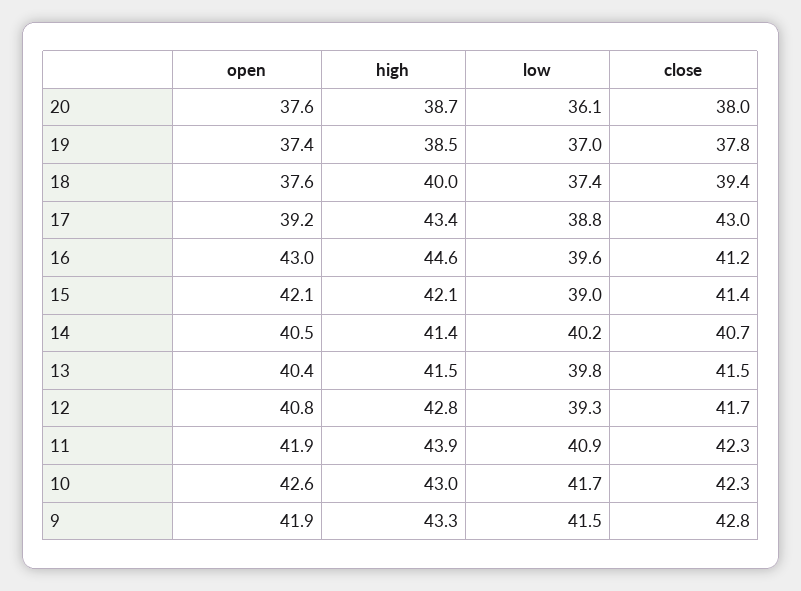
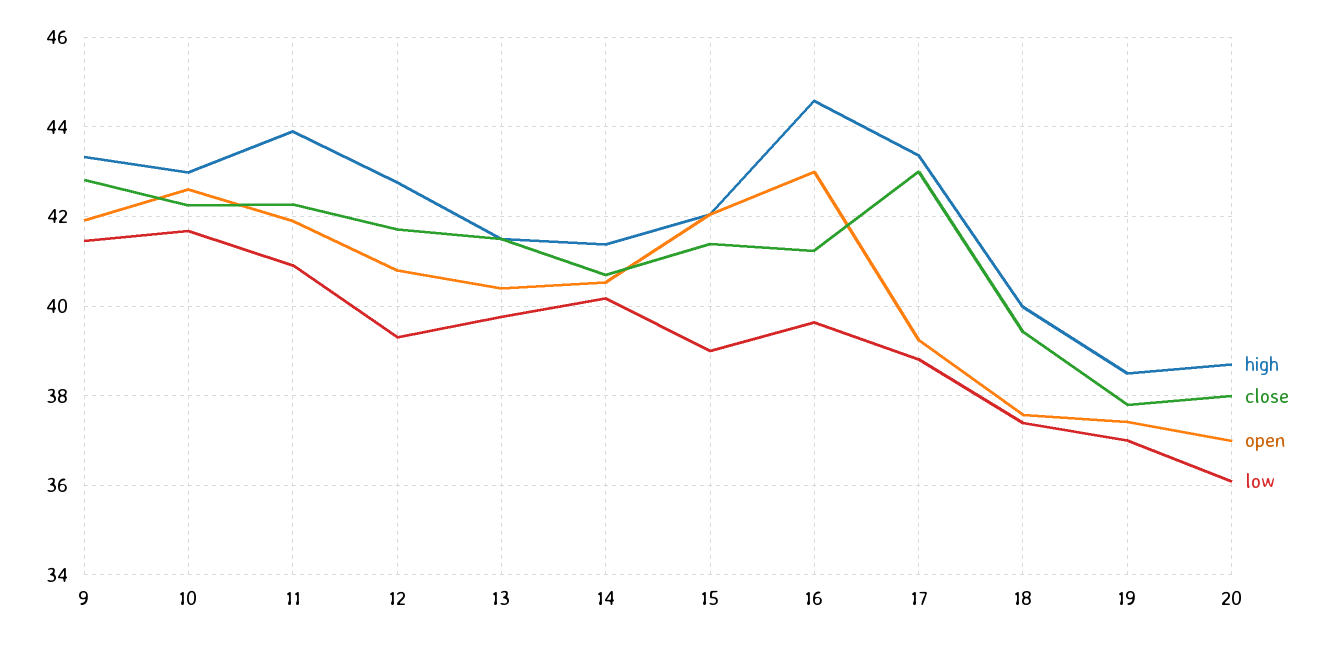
open, 20: 37.6 -> 37

